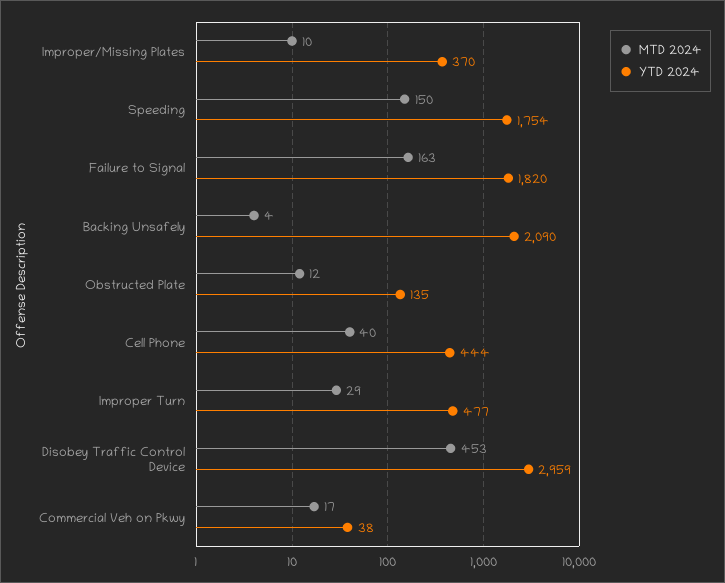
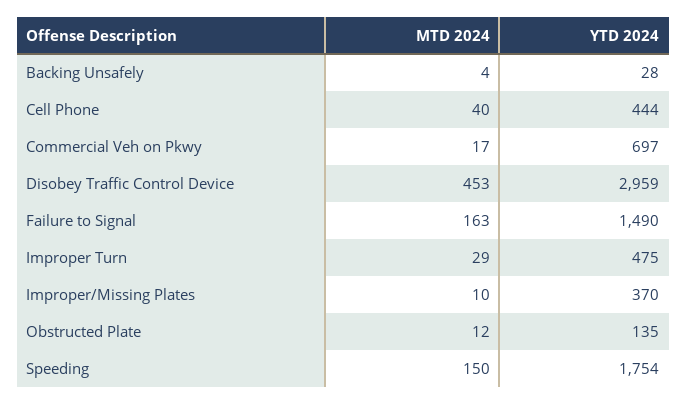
YTD 2024, Failure to Signal: 1820 -> 1490
YTD 2024, Backing Unsafely: 2090 -> 28
YTD 2024, Improper Turn: 477 -> 475
YTD 2024, Commercial Veh on Pkwy: 38 -> 697

